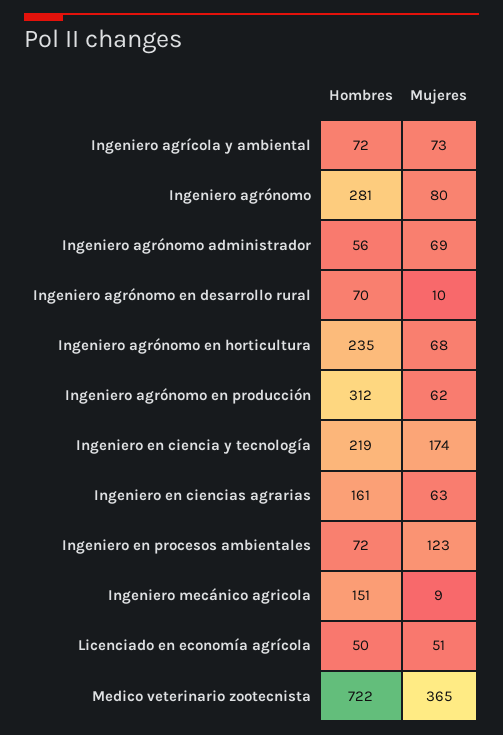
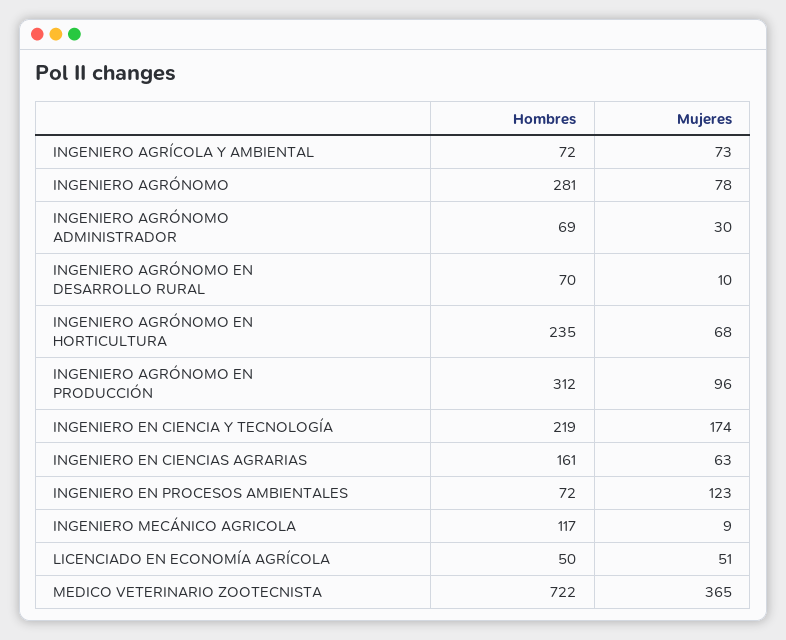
Mujeres, Ingeniero agrónomo: 80 -> 78
Hombres, Ingeniero agrónomo administrador: 56 -> 69
Mujeres, Ingeniero agrónomo administrador: 69 -> 30
Mujeres, Ingeniero agrónomo en producción: 62 -> 96
Hombres, Ingeniero mecánico agricola: 151 -> 117

